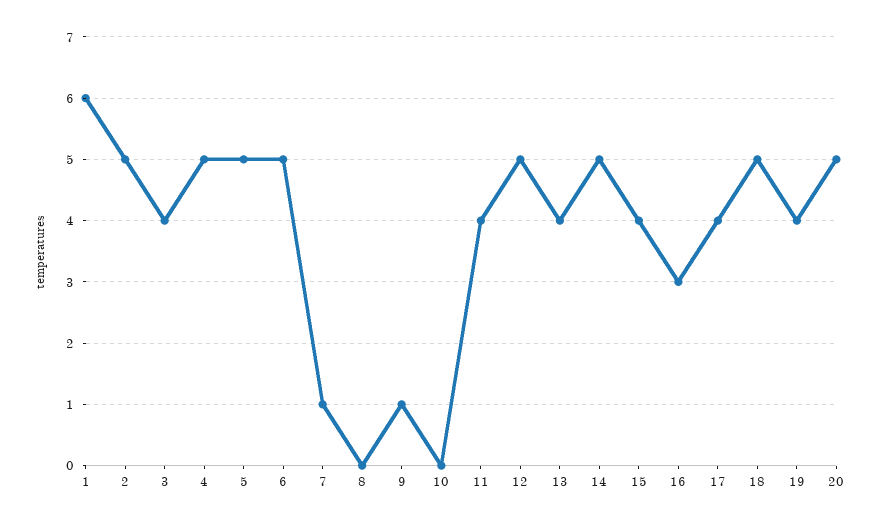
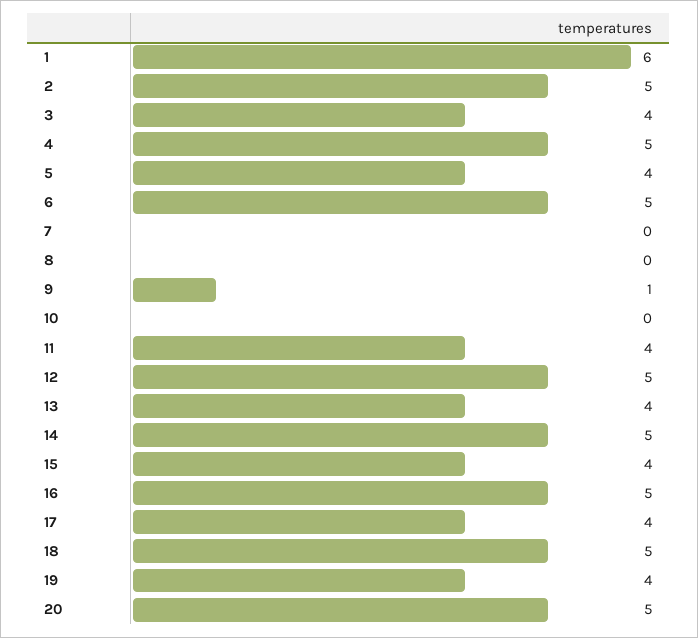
5: 5 -> 4
7: 1 -> 0
16: 3 -> 5

